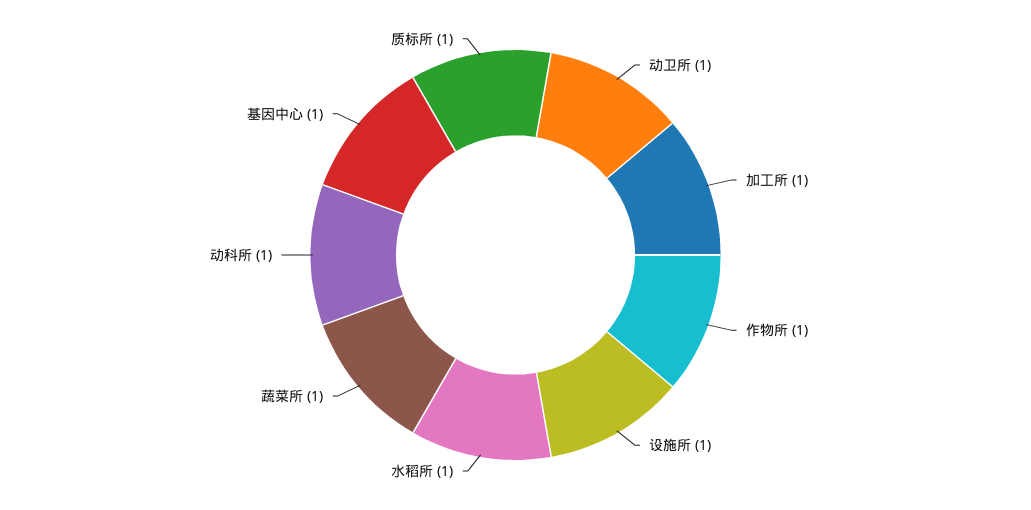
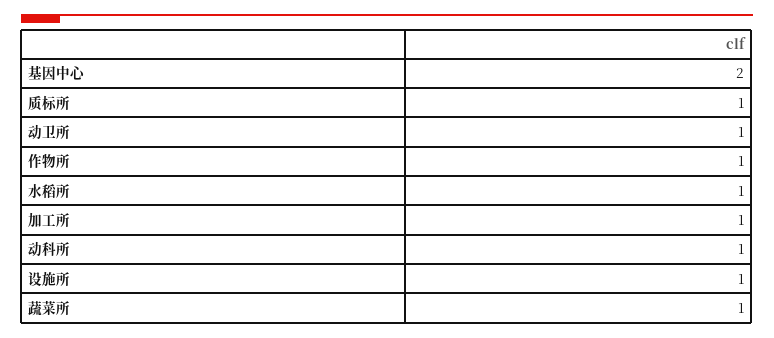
基因中心: 1 -> 2

